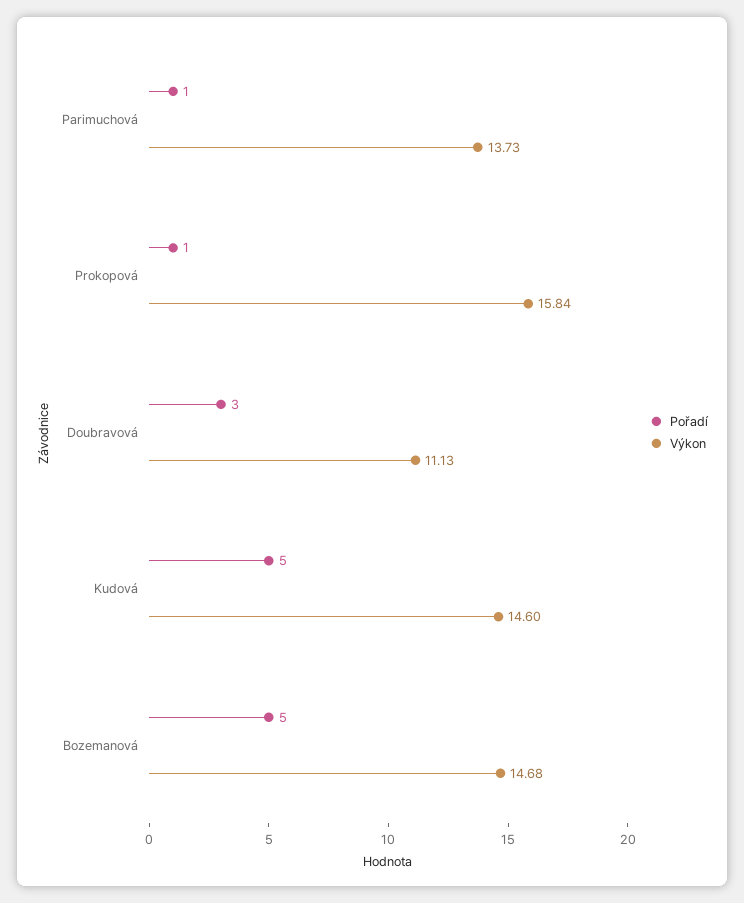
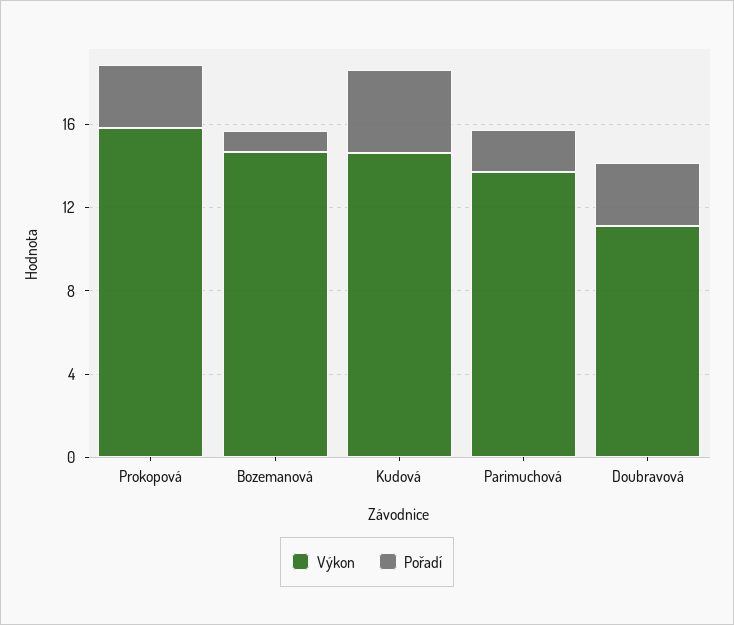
Pořadí, Parimuchová: 1 -> 2
Pořadí, Prokopová: 1 -> 3
Pořadí, Kudová: 5 -> 4
Pořadí, Bozemanová: 5 -> 1

